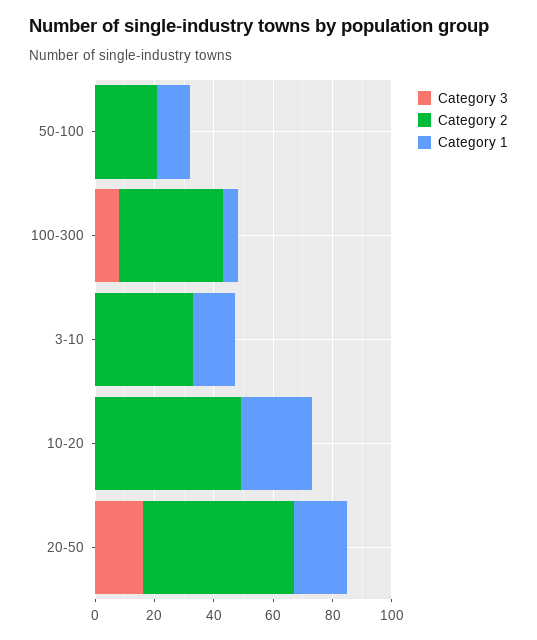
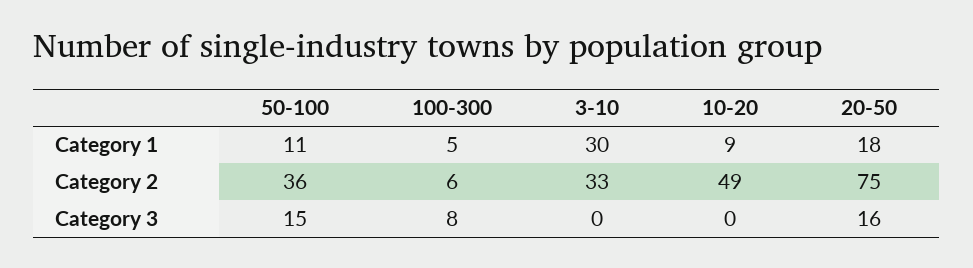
Category 3, 50-100: 0 -> 15
Category 2, 50-100: 20 -> 36
Category 2, 100-300: 35 -> 6
Category 1, 3-10: 15 -> 30
Category 1, 10-20: 25 -> 9
Category 2, 20-50: 50 -> 75

